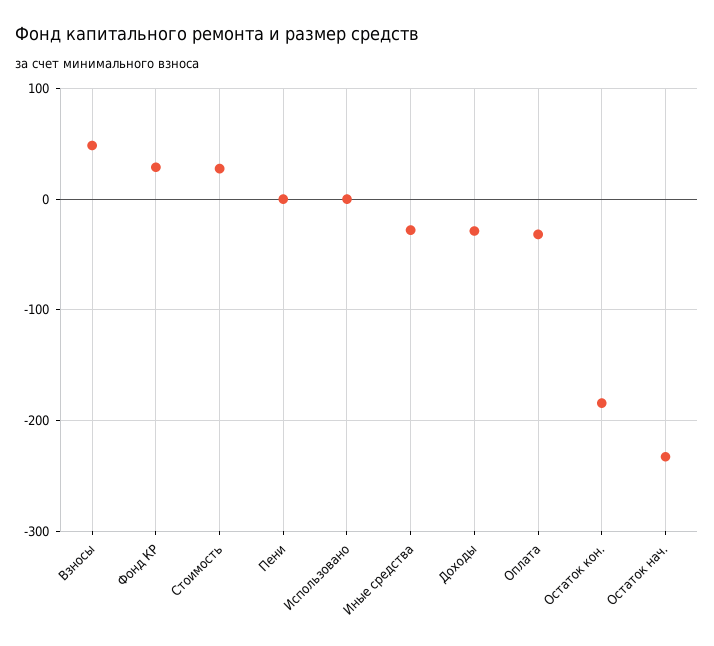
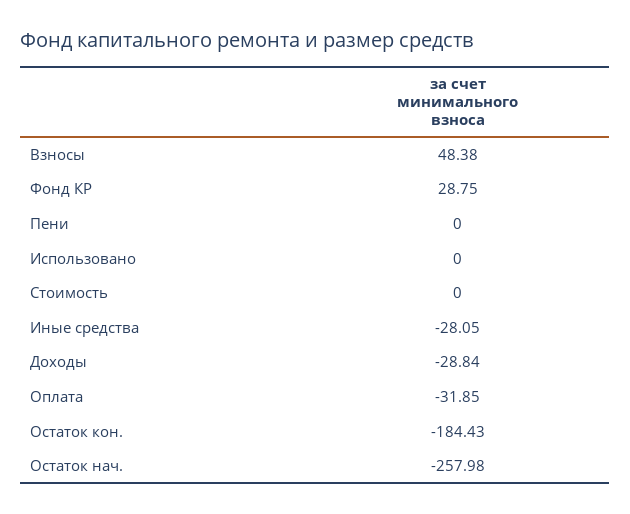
Стоимость: 30 -> 0
Остаток нач.: -230 -> -257.98

